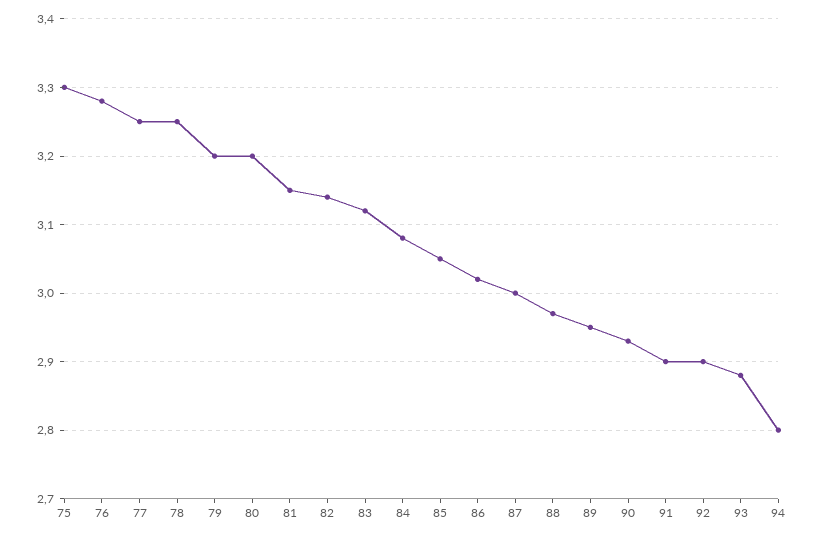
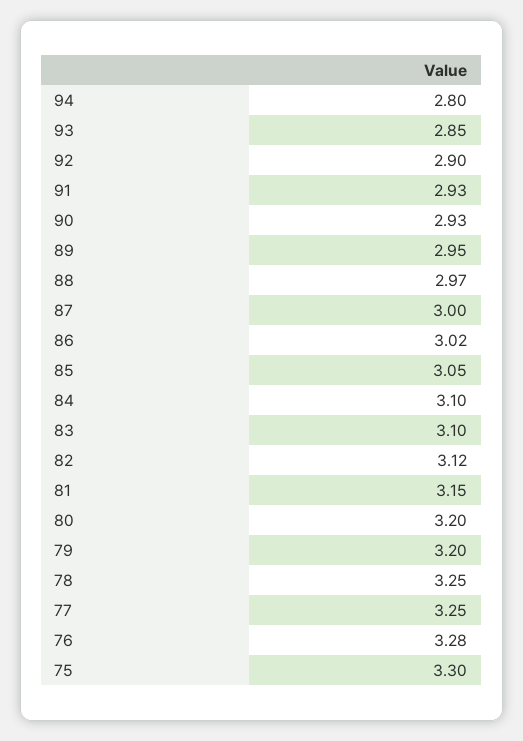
82: 3.14 -> 3.12
83: 3.12 -> 3.1
84: 3.08 -> 3.1
91: 2.9 -> 2.93
93: 2.88 -> 2.85

